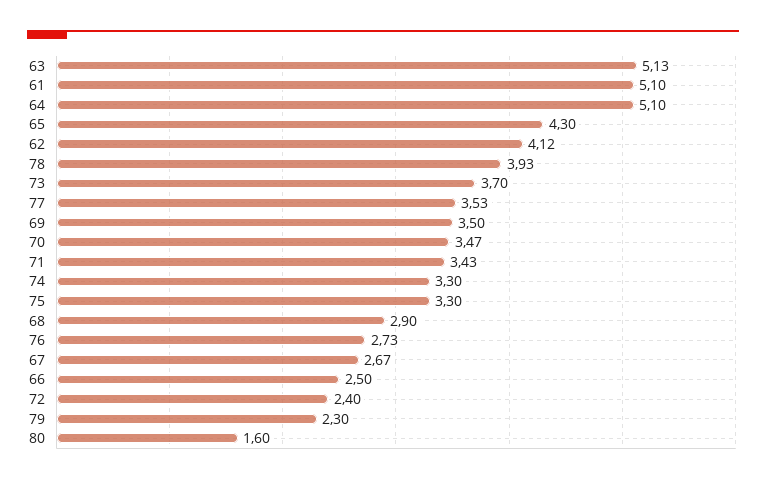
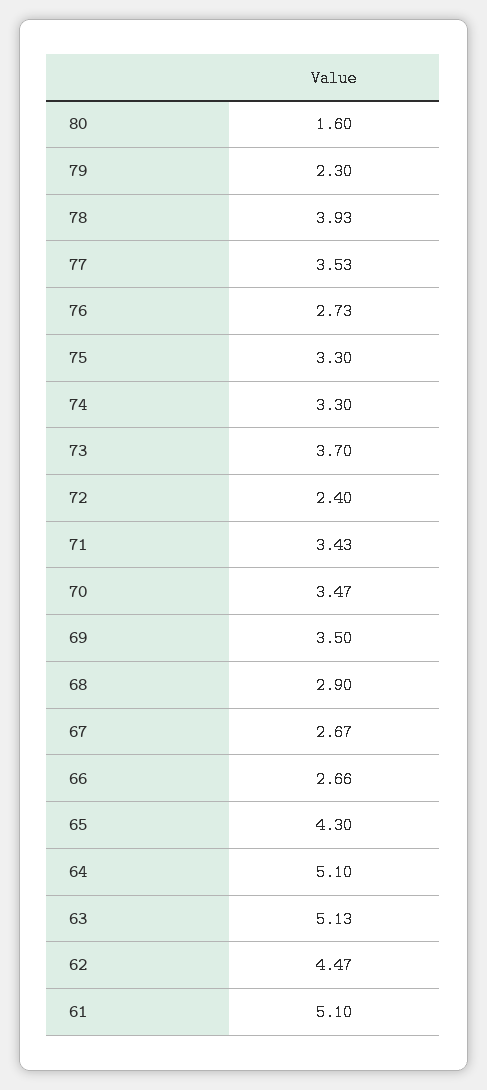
62: 4.12 -> 4.47
66: 2.5 -> 2.66

